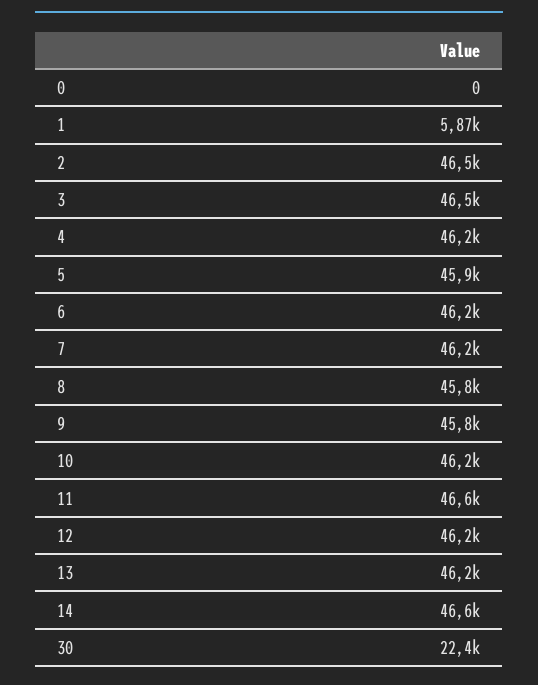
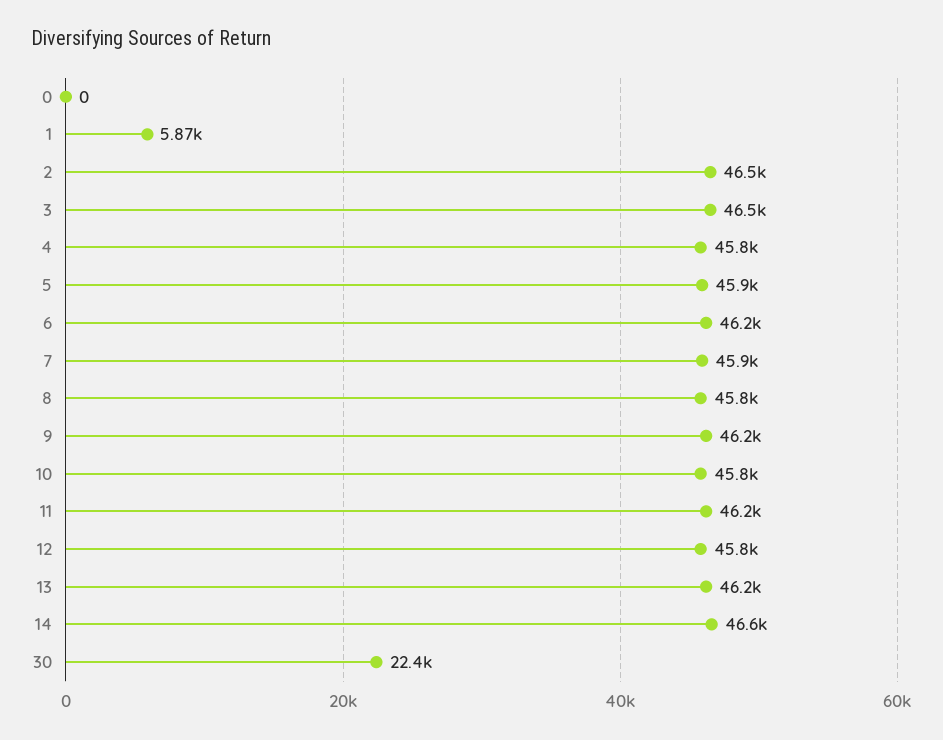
4: 46200 -> 45800
7: 46200 -> 45900
9: 45800 -> 46200
10: 46200 -> 45800
11: 46600 -> 46200
12: 46200 -> 45800

